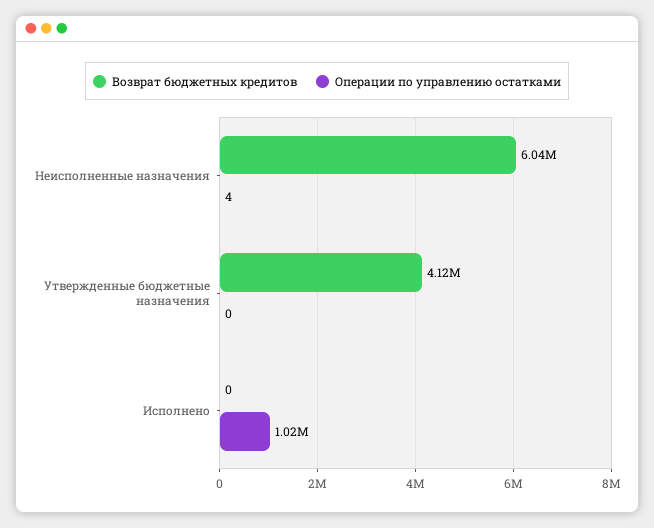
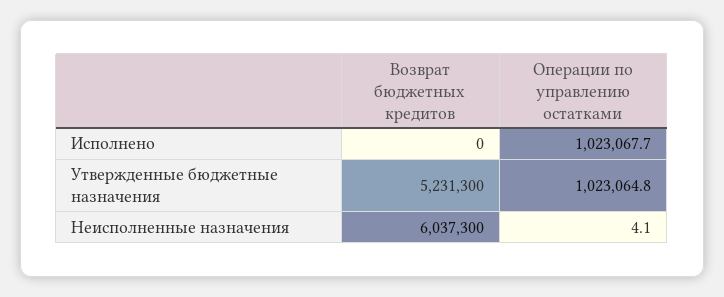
Возврат бюджетных кредитов, Утвержденные бюджетные назначения: 4120000 -> 5231300
Операции по управлению остатками, Утвержденные бюджетные назначения: 0 -> 1023064.8

